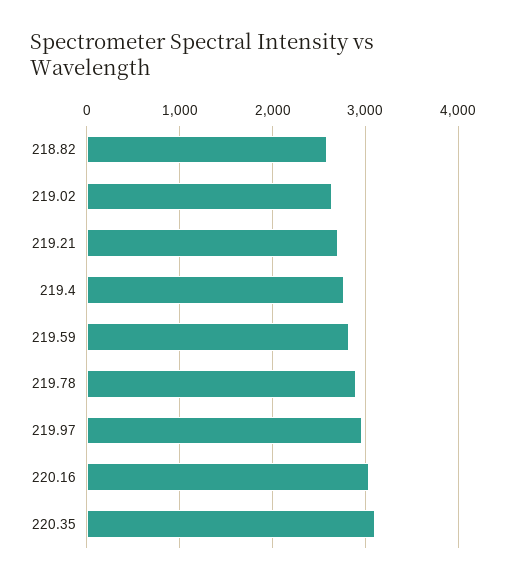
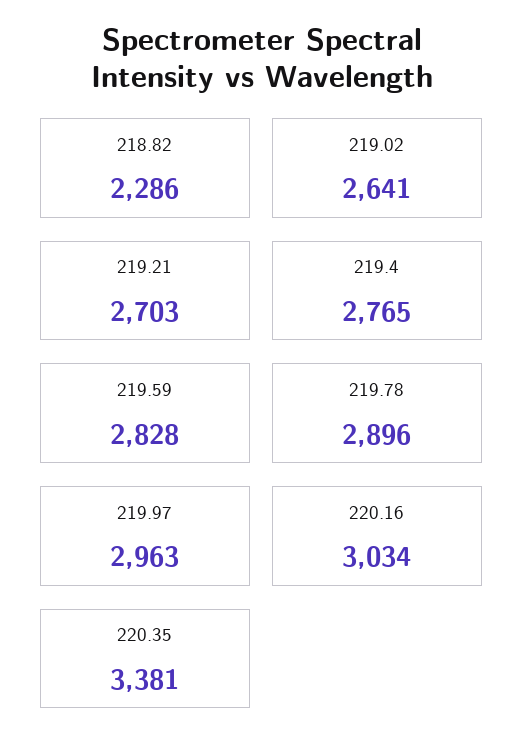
218.82: 2600 -> 2286
220.35: 3100 -> 3381

